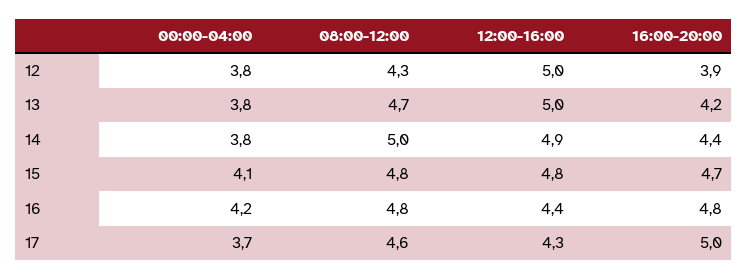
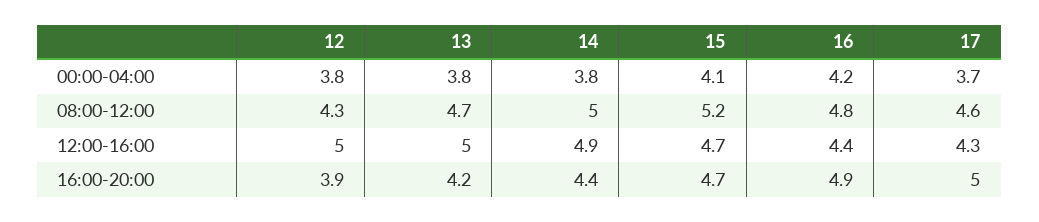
08:00-12:00, 15: 4.8 -> 5.2
12:00-16:00, 15: 4.8 -> 4.7
16:00-20:00, 16: 4.8 -> 4.9

